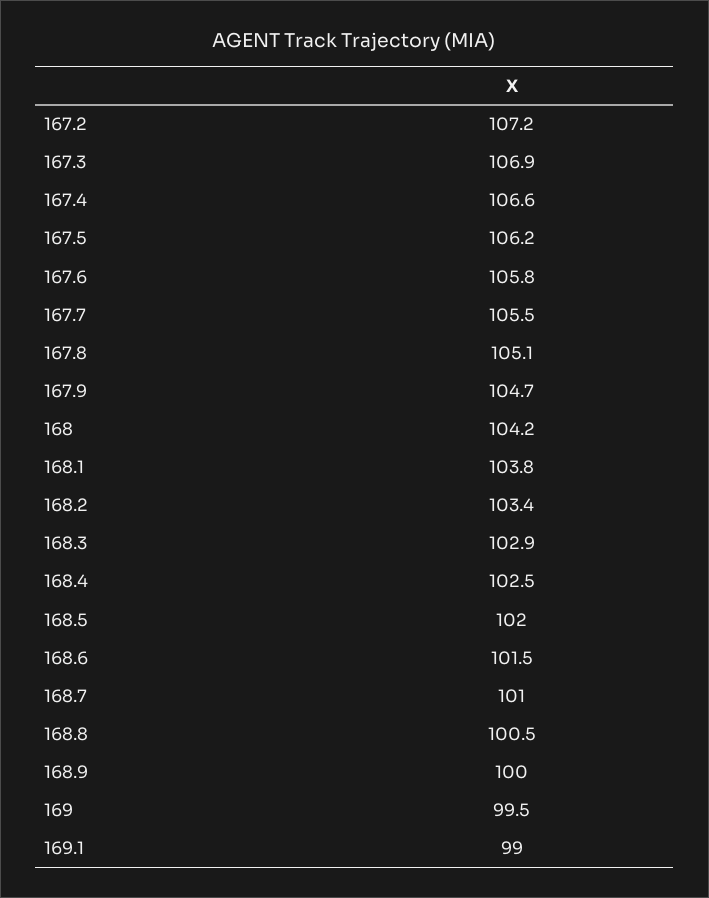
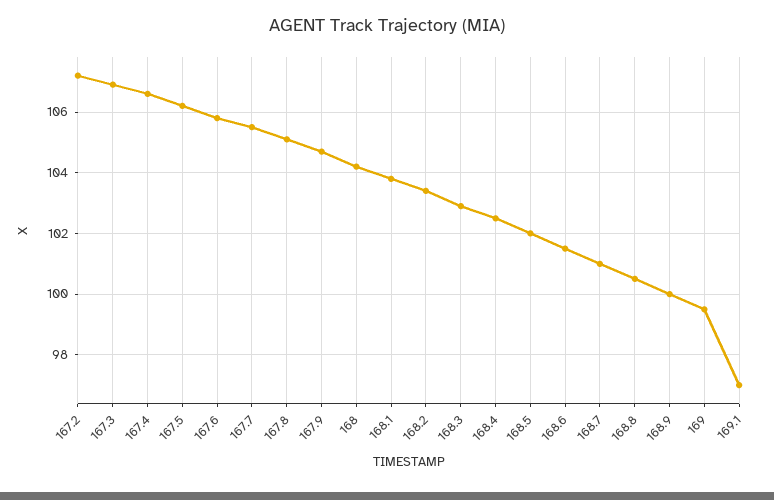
169.1: 99 -> 97

